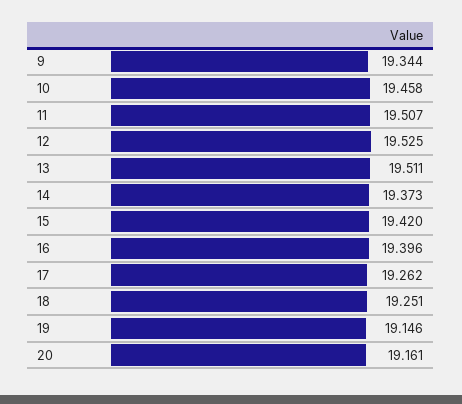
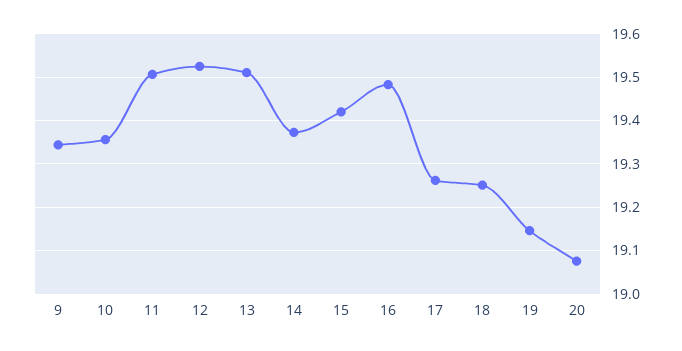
10: 19.458 -> 19.36
16: 19.396 -> 19.48
20: 19.161 -> 19.08

